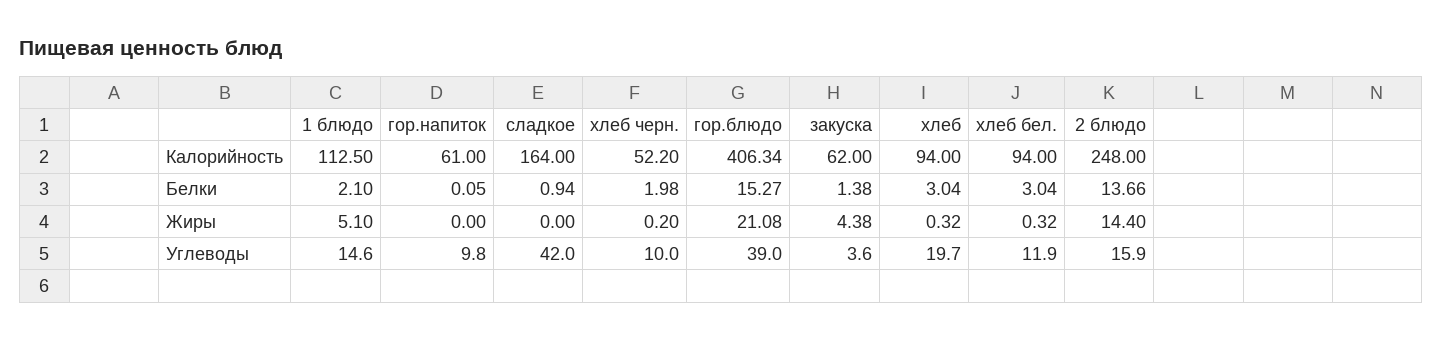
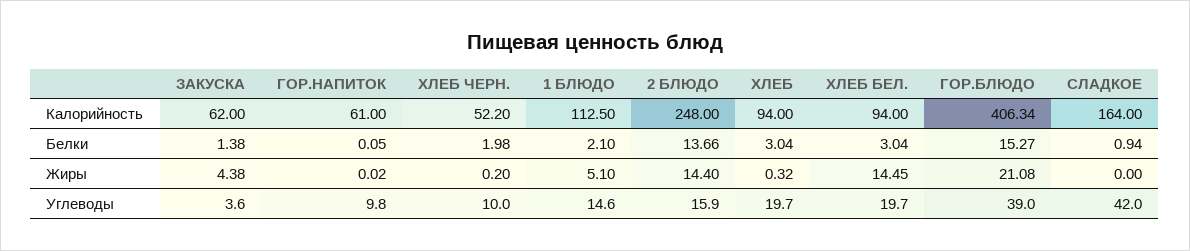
гор.напиток, Жиры: 0 -> 0.02
хлеб бел., Жиры: 0.32 -> 14.45
хлеб бел., Углеводы: 11.9 -> 19.7

